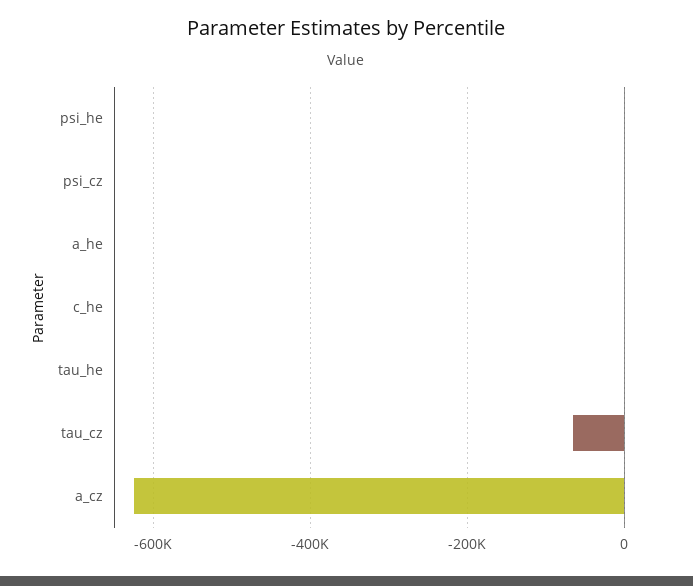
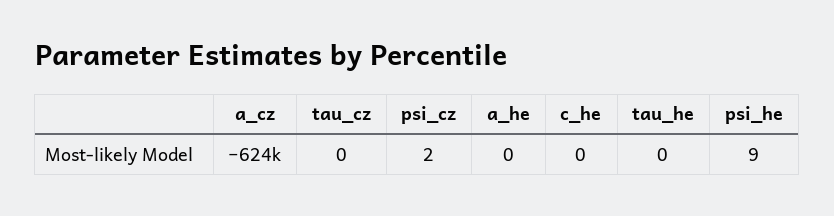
tau_cz: -60000 -> 0

